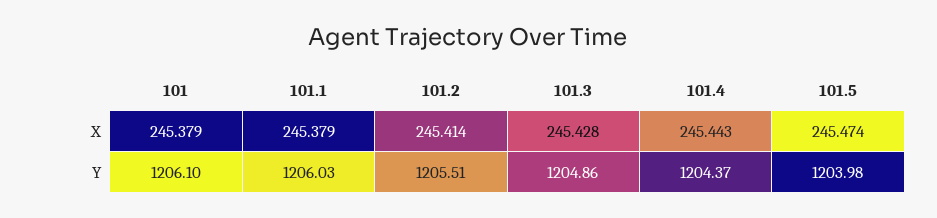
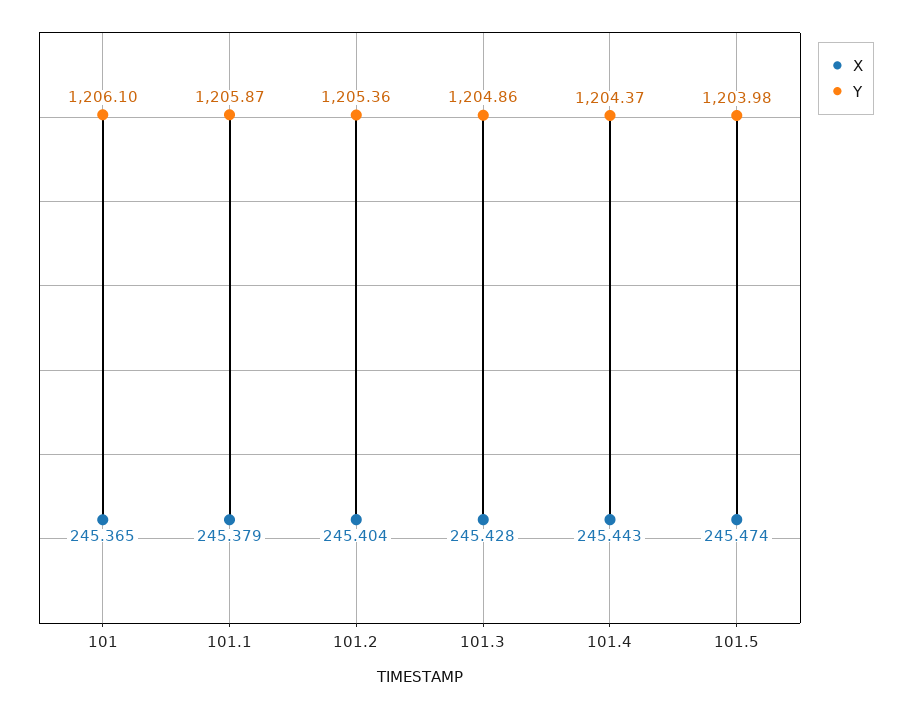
X, 101: 245.379 -> 245.365
X, 101.2: 245.414 -> 245.404
Y, 101.1: 1206.03 -> 1205.87
Y, 101.2: 1205.51 -> 1205.36

